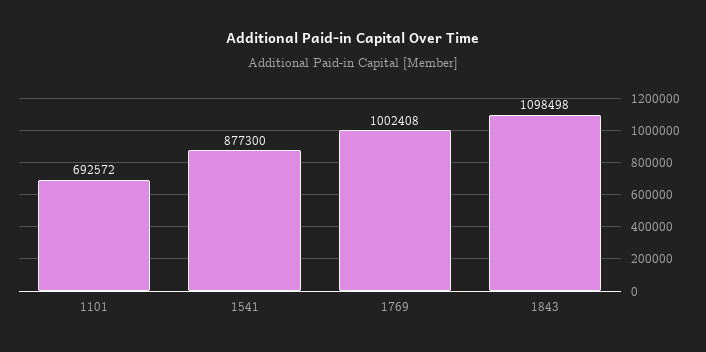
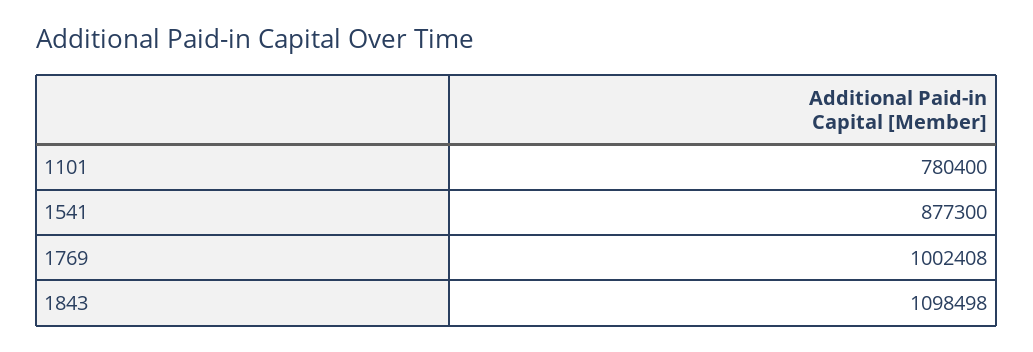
1101: 692572 -> 780400

